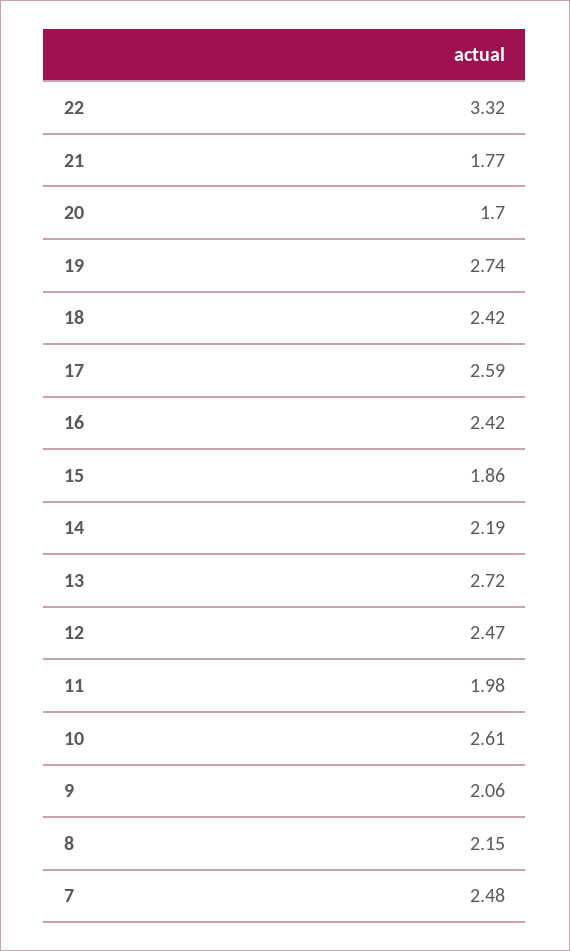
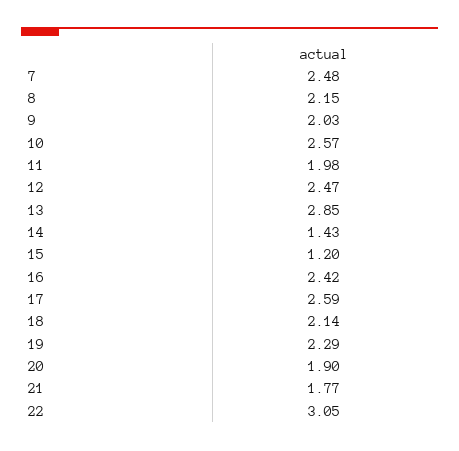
22: 3.32 -> 3.05
20: 1.7 -> 1.9
19: 2.74 -> 2.29
18: 2.42 -> 2.14
15: 1.86 -> 1.2
14: 2.19 -> 1.43
13: 2.72 -> 2.85
10: 2.61 -> 2.57
9: 2.06 -> 2.03

